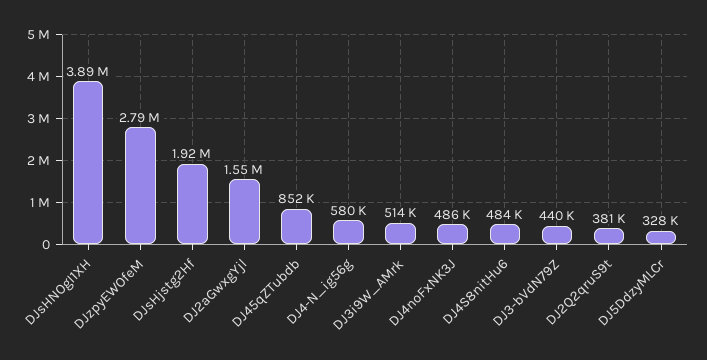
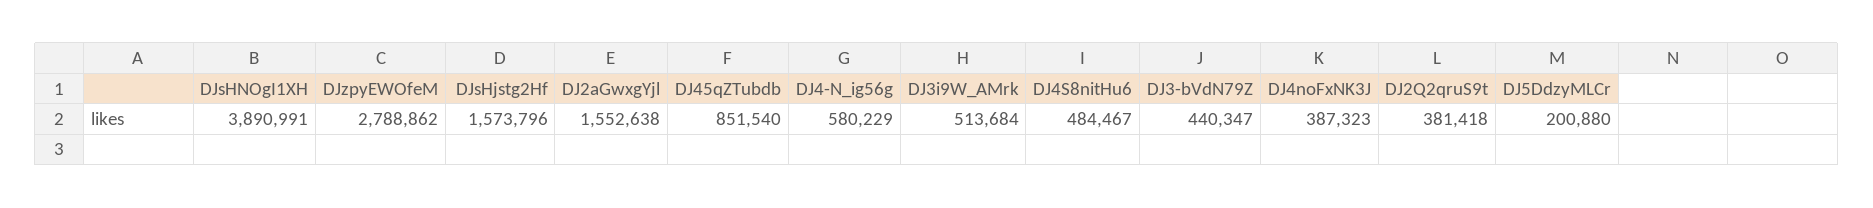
DJsHjstg2Hf: 1920000 -> 1573796
DJ4noFxNK3J: 486000 -> 387323
DJ5DdzyMLCr: 328000 -> 200880

